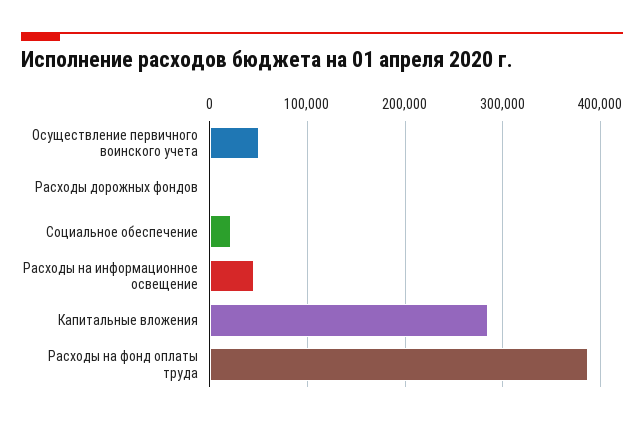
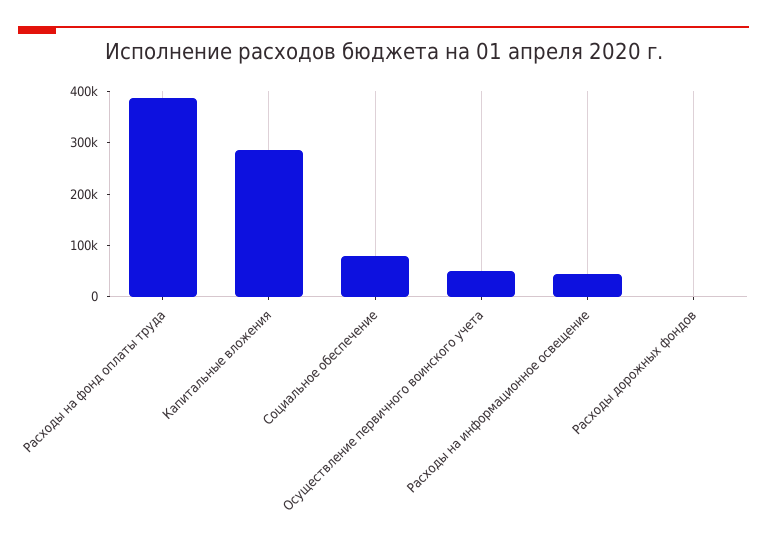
Социальное обеспечение: 20000 -> 80000

